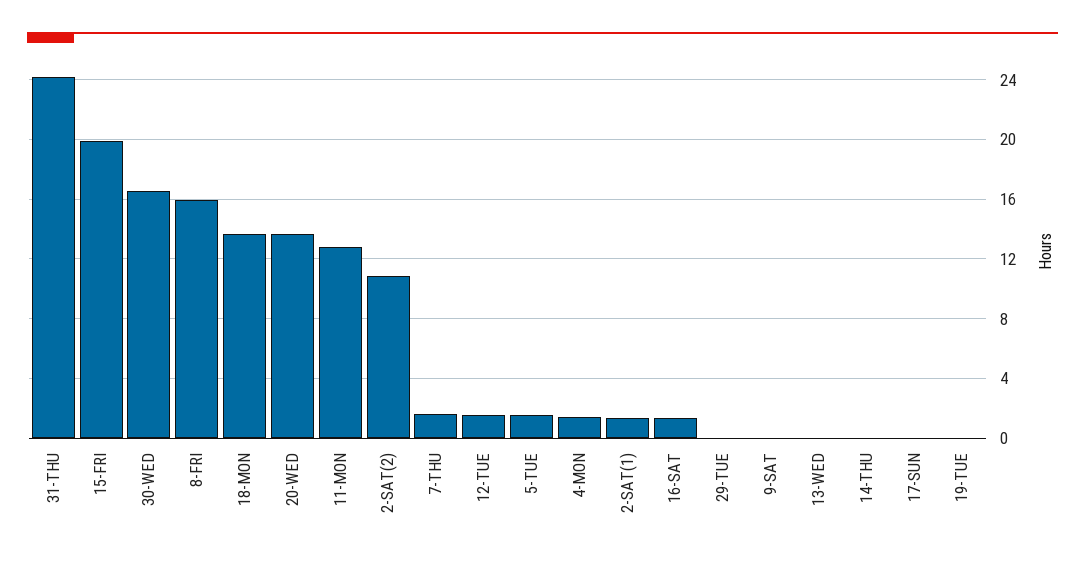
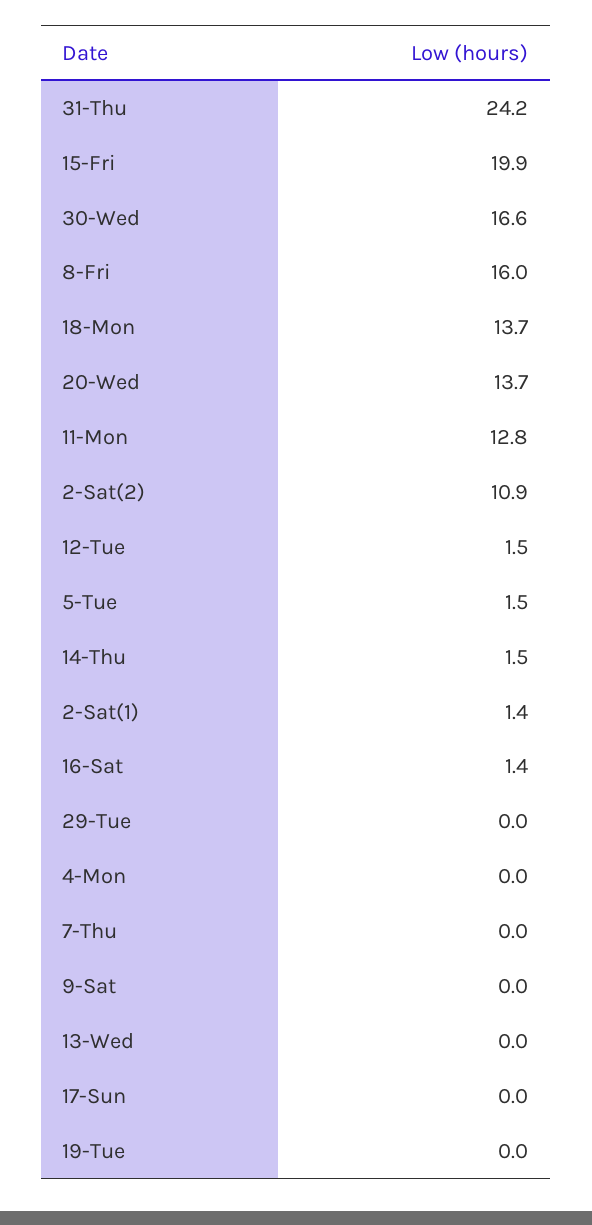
7-THU: 1.5 -> 0
4-MON: 1.5 -> 0
14-THU: 0 -> 1.5

